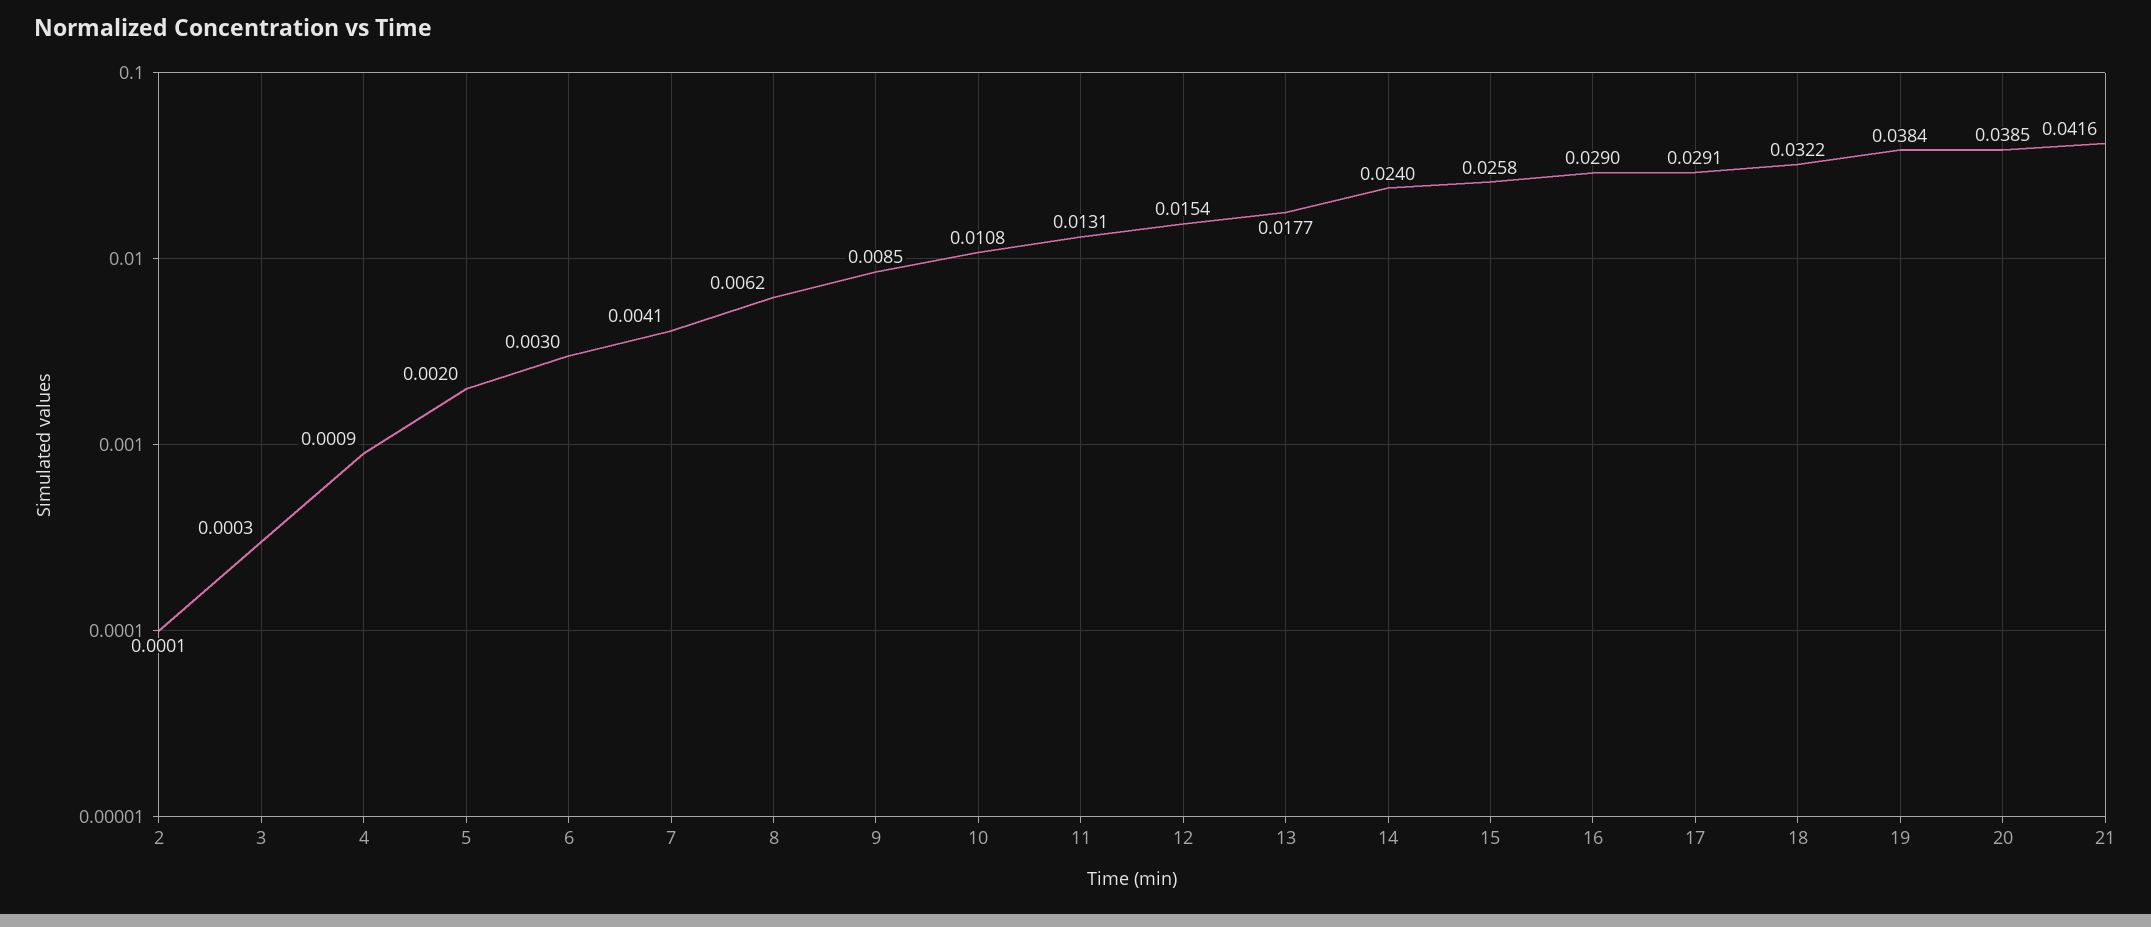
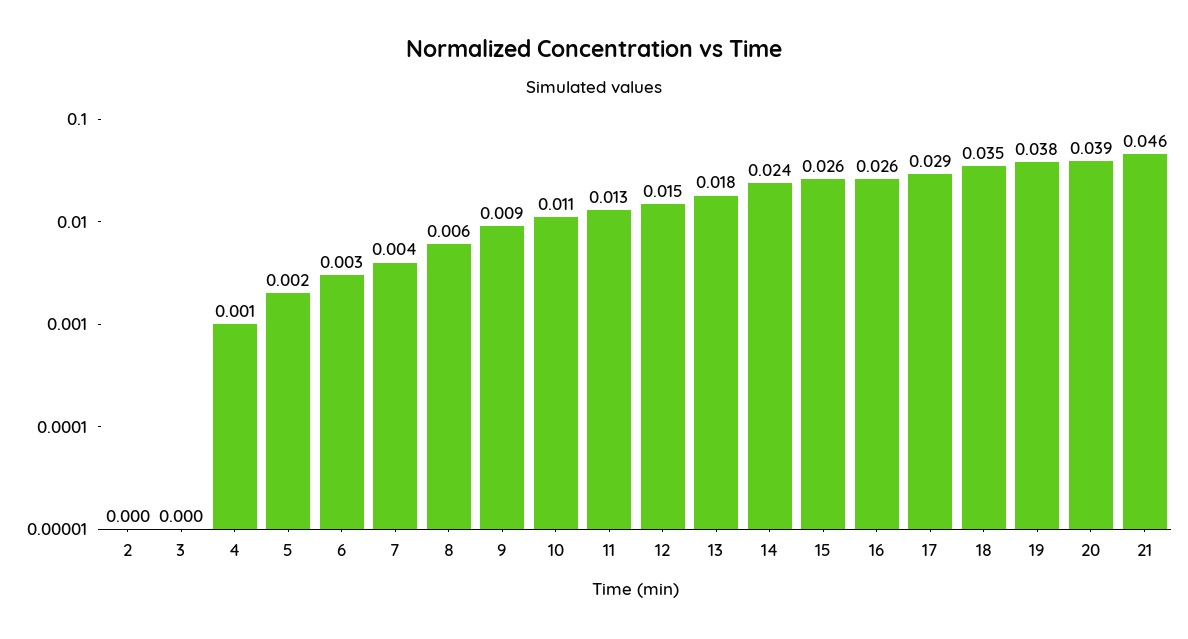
16: 0.029 -> 0.026
18: 0.0322 -> 0.035
21: 0.0416 -> 0.046

